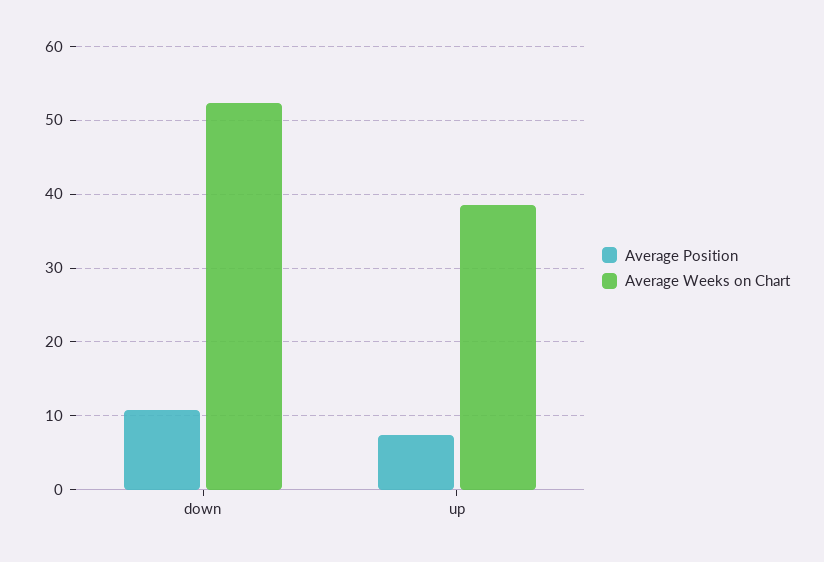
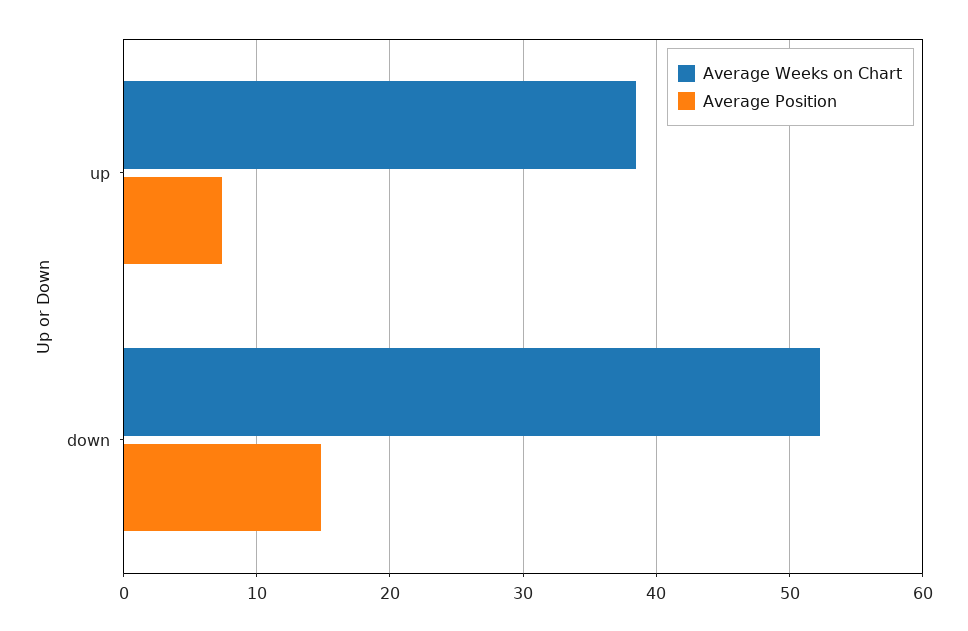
Average Position, down: 11 -> 15

